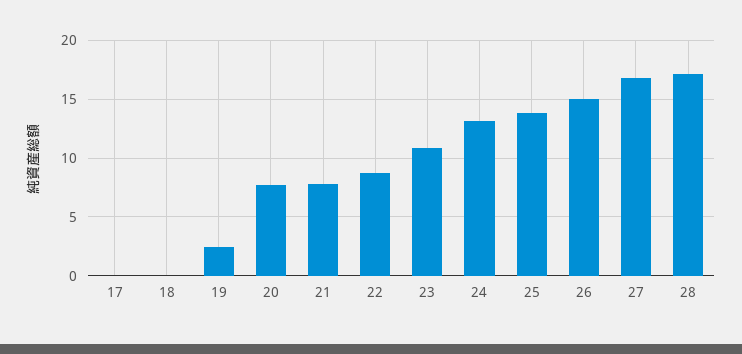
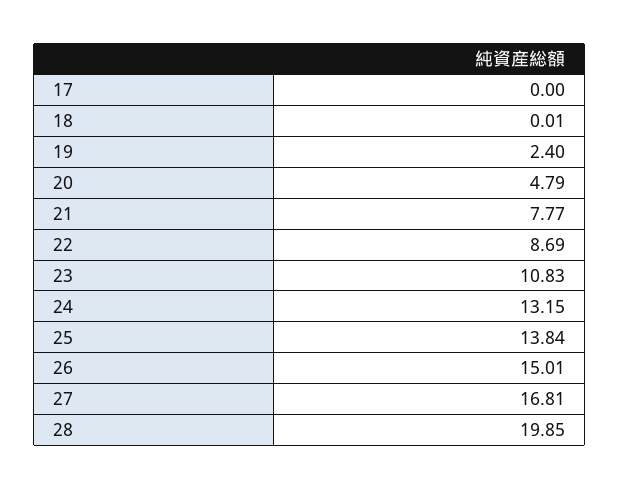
20: 8 -> 4.79
28: 17 -> 19.85

